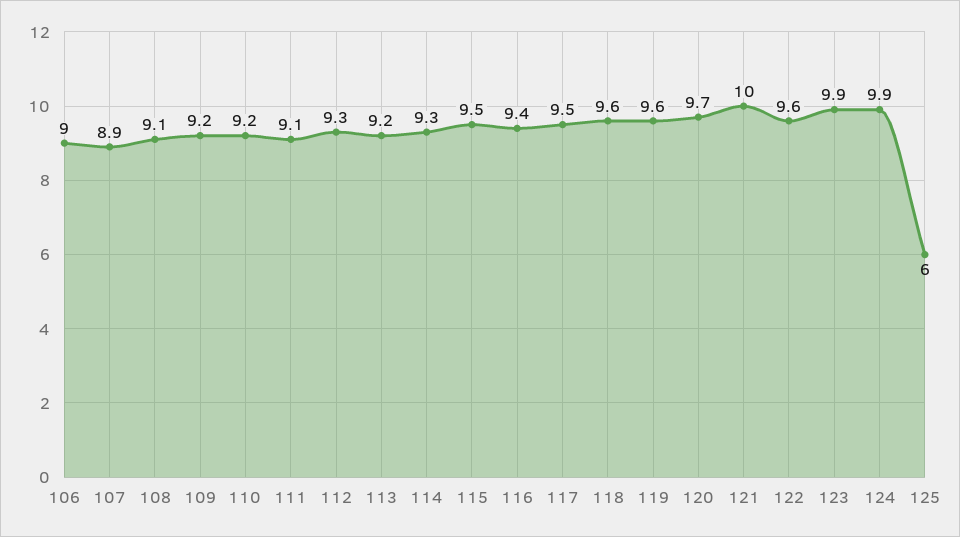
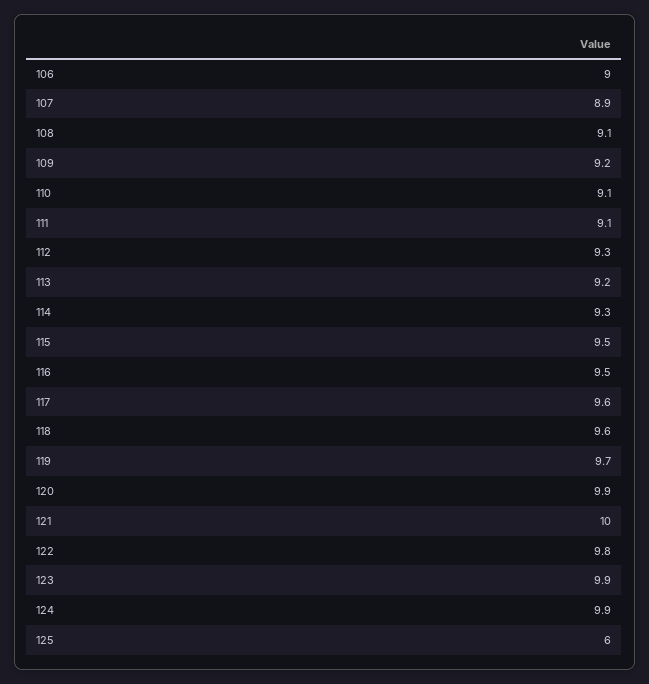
110: 9.2 -> 9.1
116: 9.4 -> 9.5
117: 9.5 -> 9.6
119: 9.6 -> 9.7
120: 9.7 -> 9.9
122: 9.6 -> 9.8

